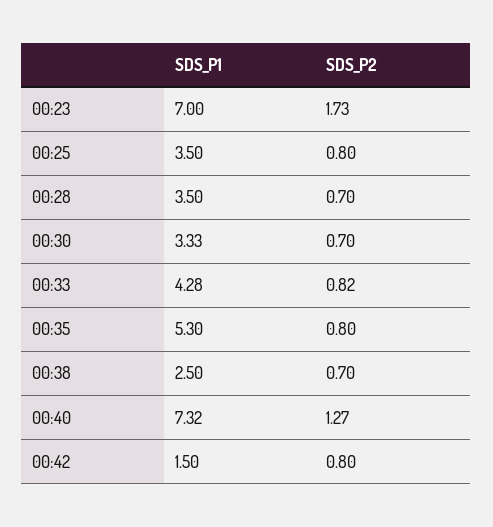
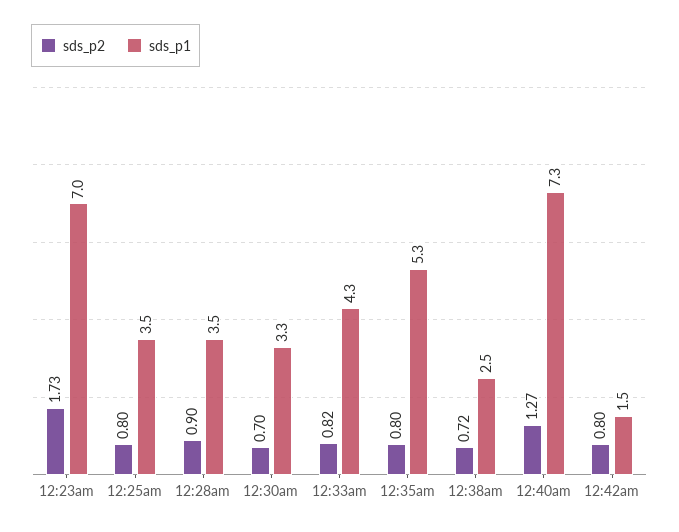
SDS_P2, 00:28: 0.7 -> 0.9
SDS_P2, 00:38: 0.7 -> 0.72

